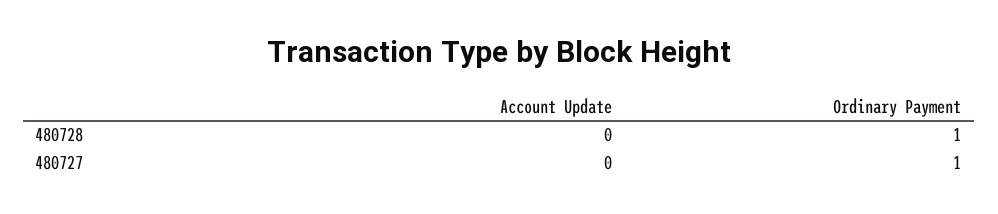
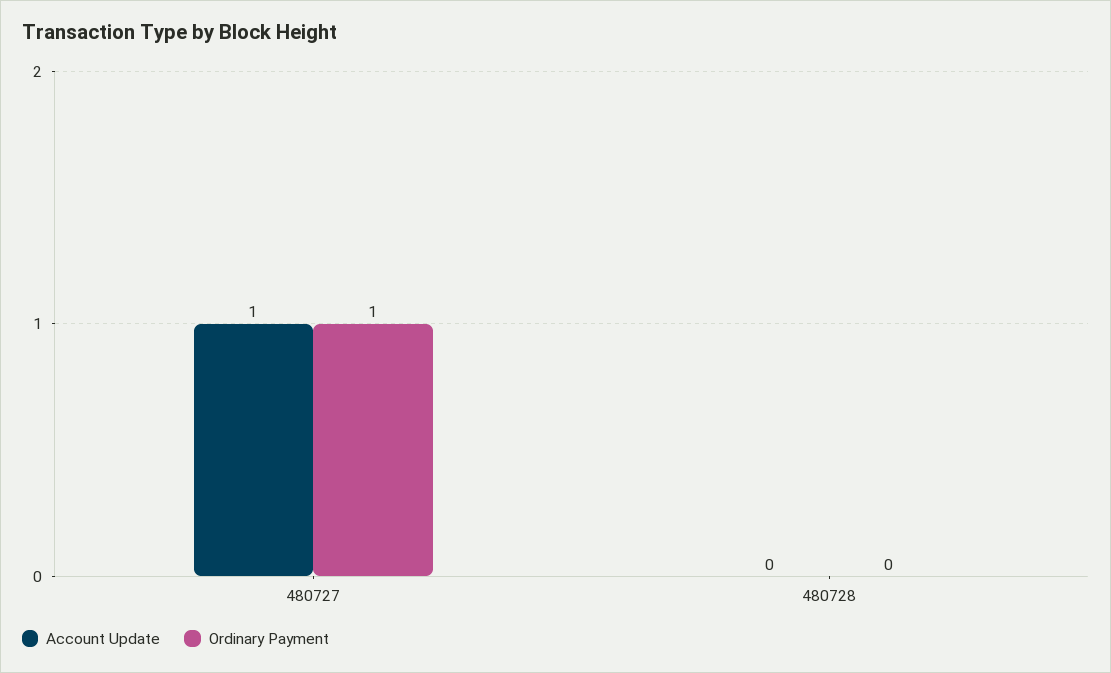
Ordinary Payment, 480728: 1 -> 0
Account Update, 480727: 0 -> 1

